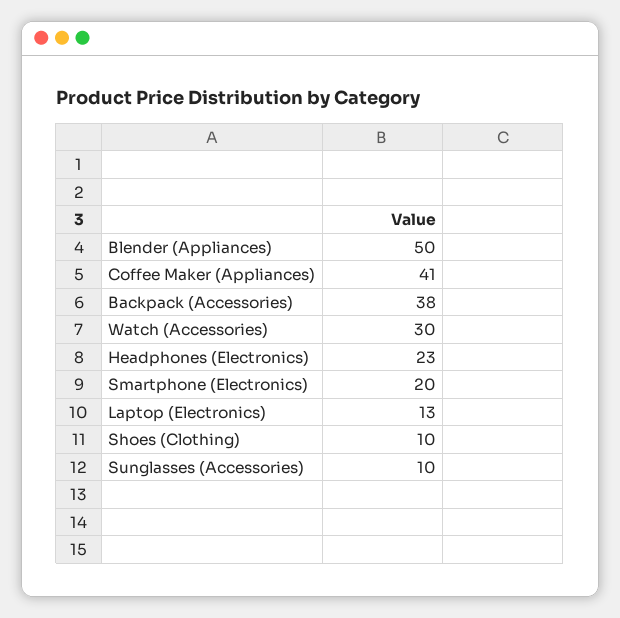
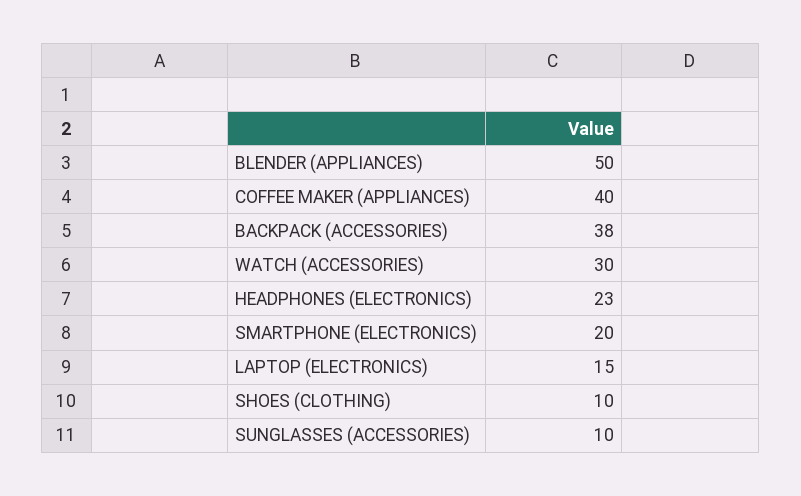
Coffee Maker (Appliances): 41 -> 40
Laptop (Electronics): 13 -> 15

